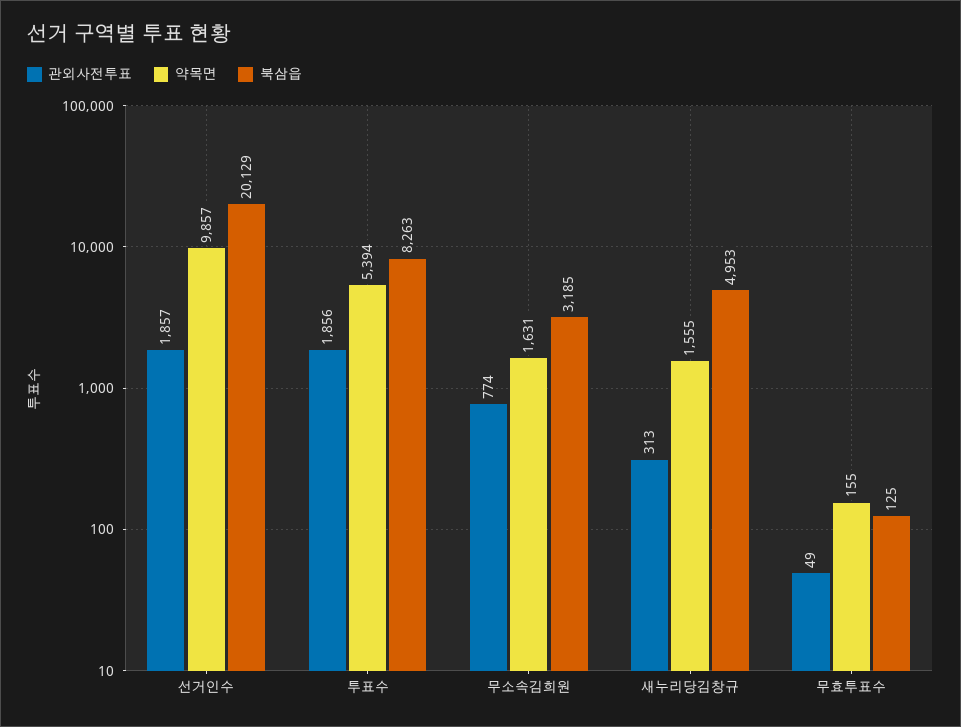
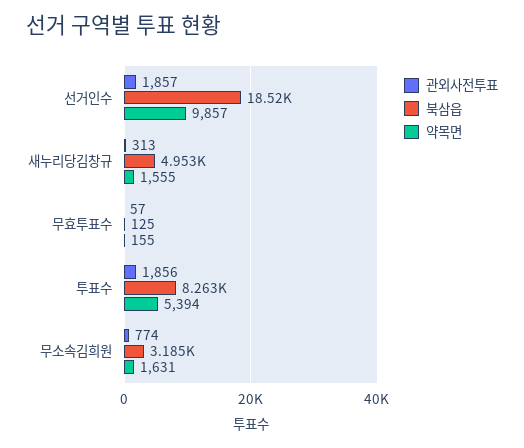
북삼읍, 선거인수: 20129 -> 18520
관외사전투표, 무효투표수: 49 -> 57

